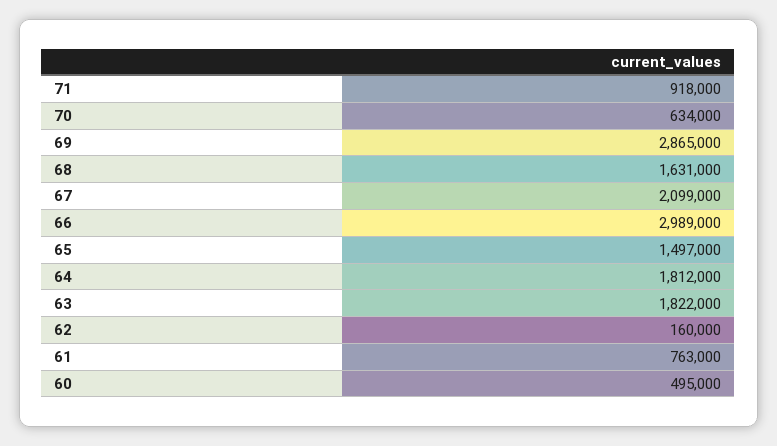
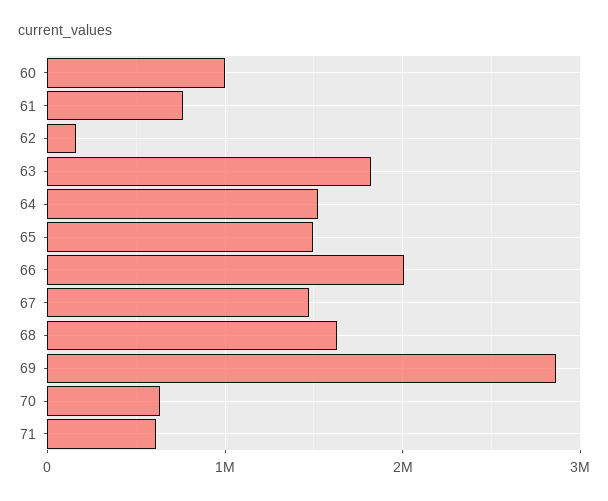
71: 918000 -> 600000
67: 2099000 -> 1500000
66: 2989000 -> 2000000
64: 1812000 -> 1500000
60: 495000 -> 1000000

